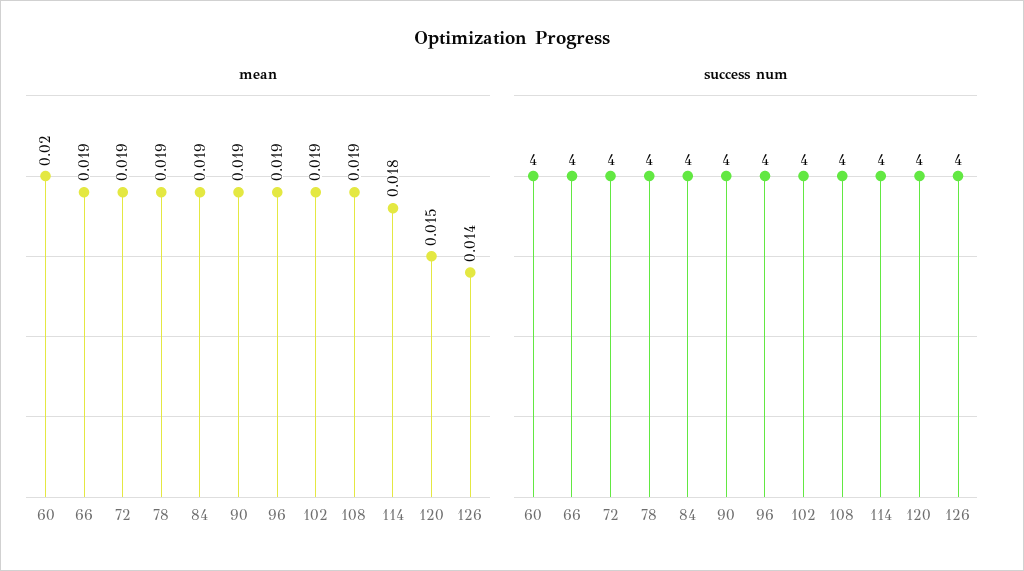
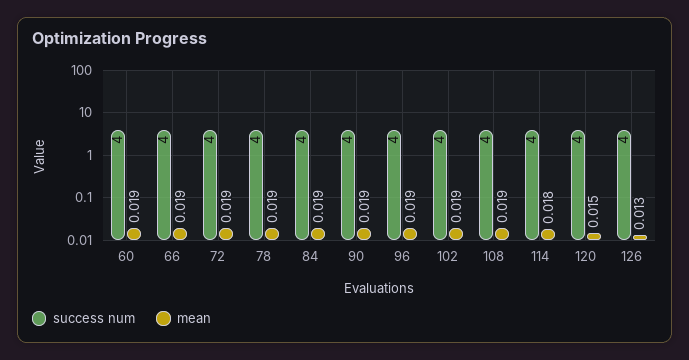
mean, 60: 0.02 -> 0.019
mean, 126: 0.014 -> 0.013

